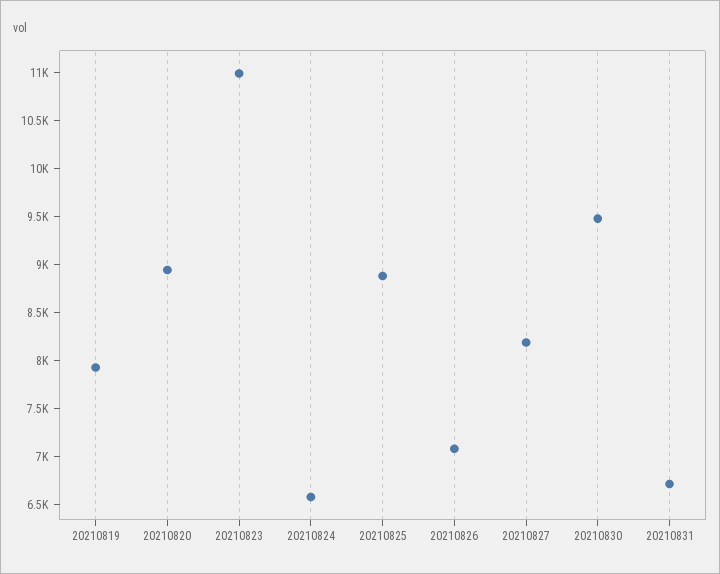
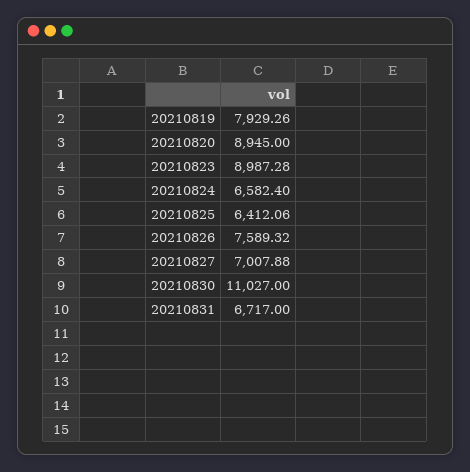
20210823: 11000 -> 8987.28
20210825: 8900 -> 6412.06
20210826: 7100 -> 7589.32
20210827: 8200 -> 7007.88
20210830: 9500 -> 11027

